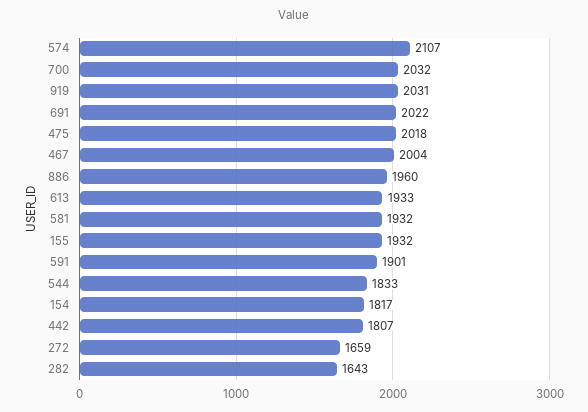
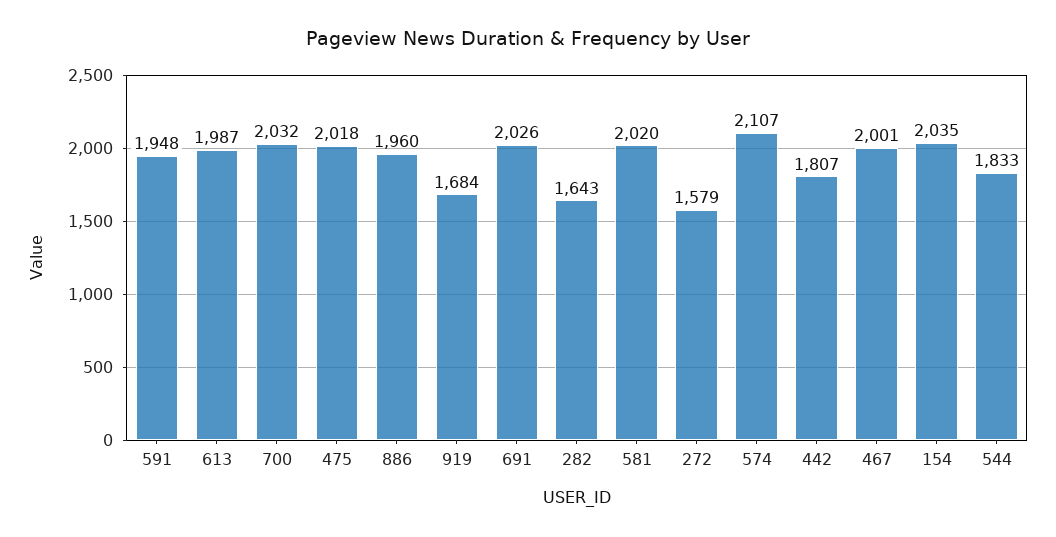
919: 2031 -> 1684
691: 2022 -> 2026
467: 2004 -> 2001
613: 1933 -> 1987
581: 1932 -> 2020
155: 1932 -> none
591: 1901 -> 1948
154: 1817 -> 2035
272: 1659 -> 1579

